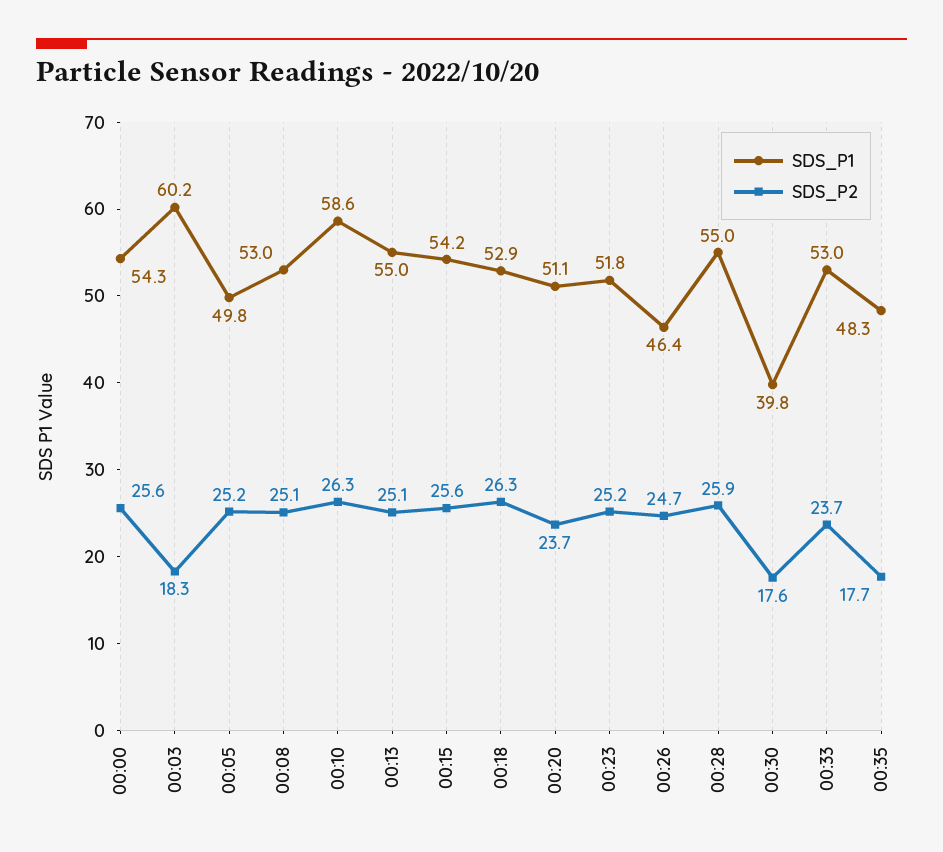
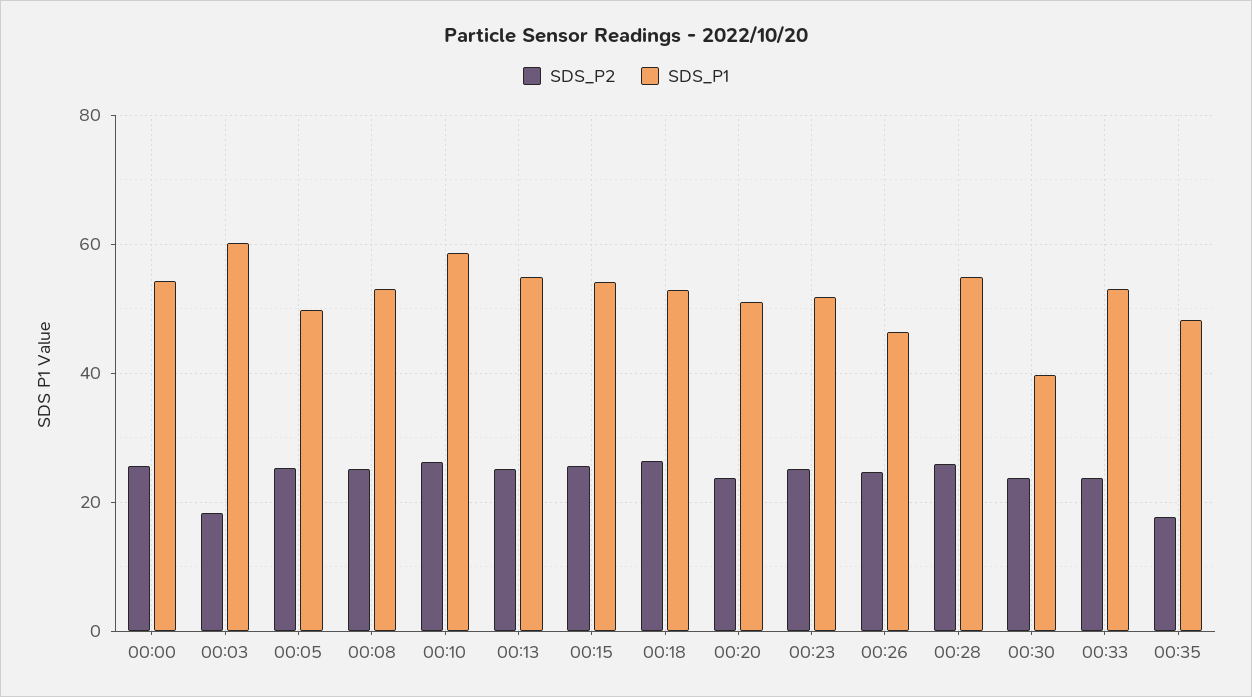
SDS_P2, 00:30: 17.6 -> 24

